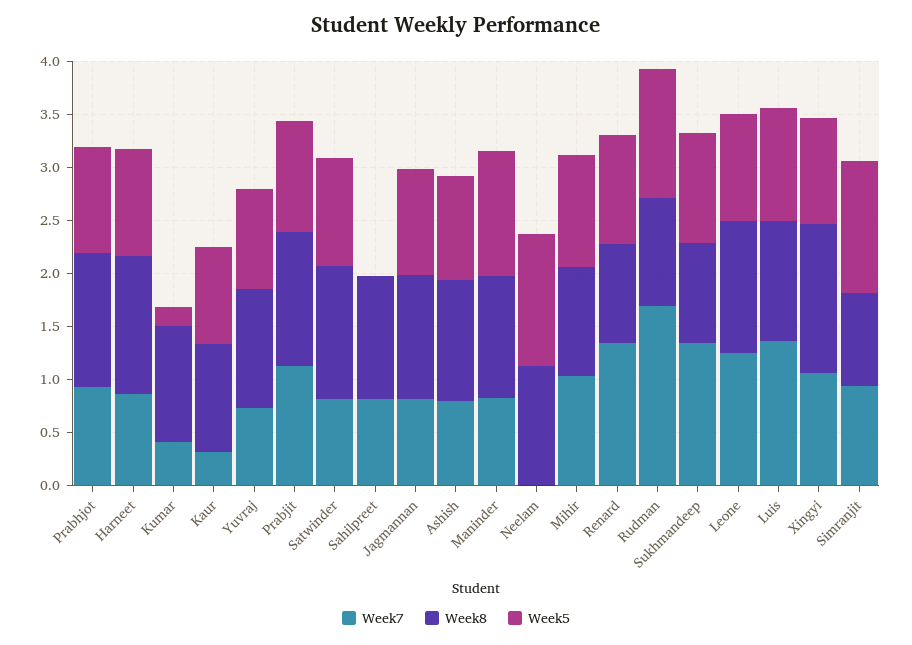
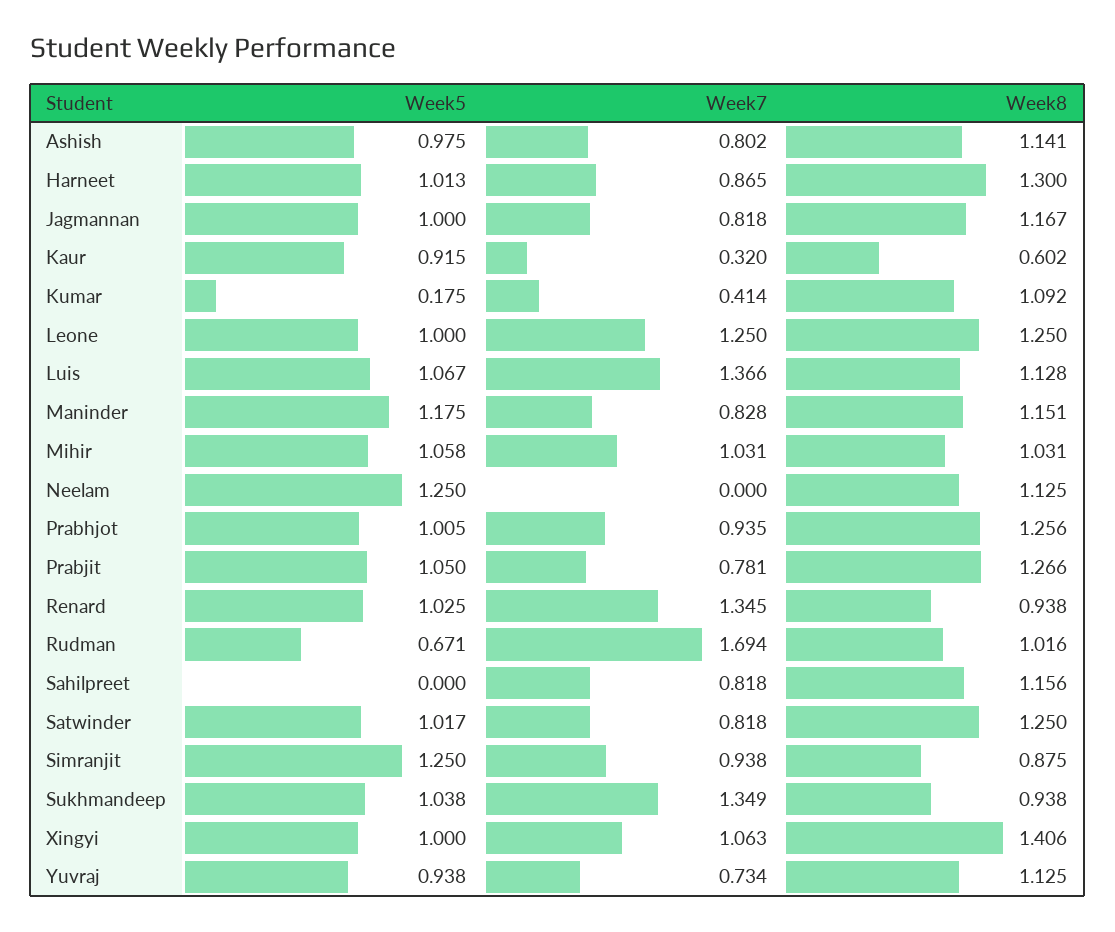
Week8, Kaur: 1 -> 0.602
Week7, Prabjit: 1.1 -> 0.781
Week5, Rudman: 1.2 -> 0.671

